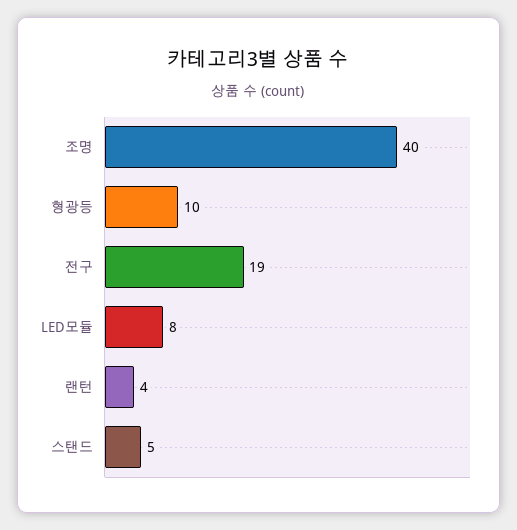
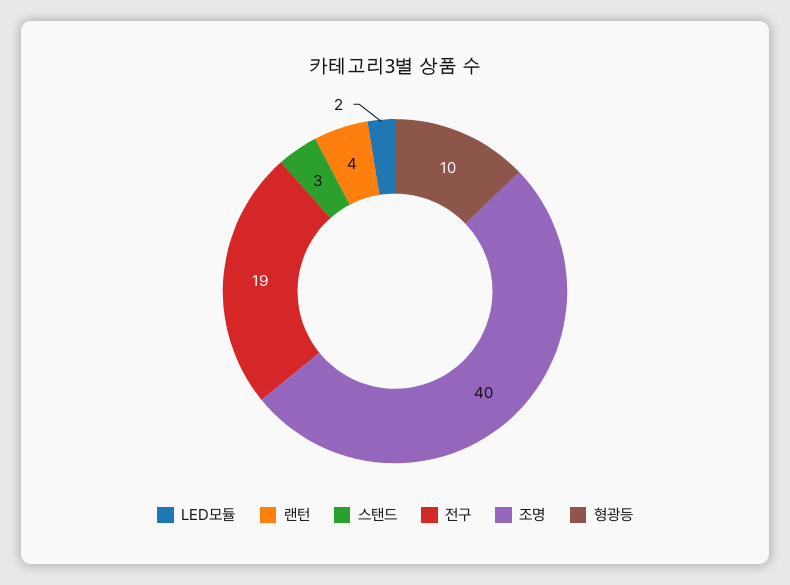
LED모듈: 8 -> 2
스탠드: 5 -> 3

